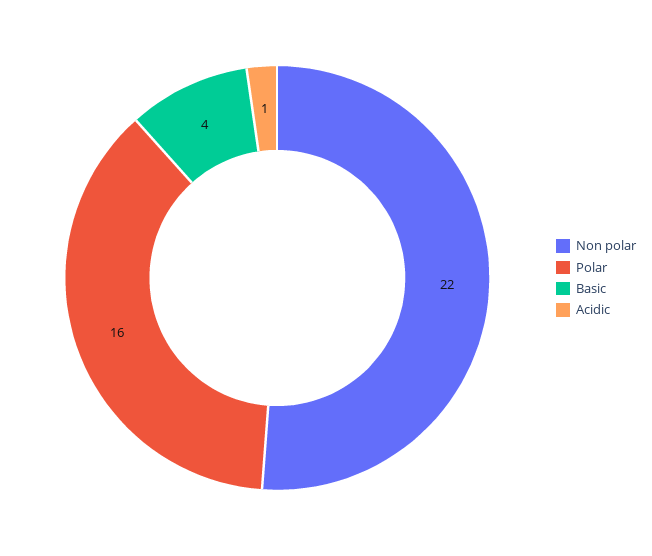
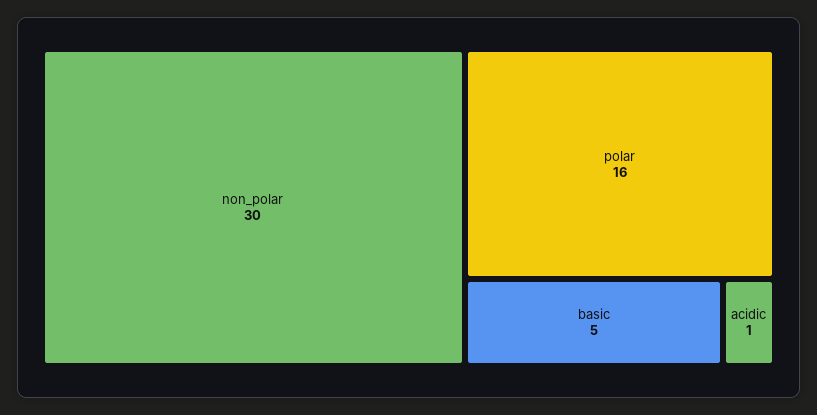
Non polar: 22 -> 30
Basic: 4 -> 5

